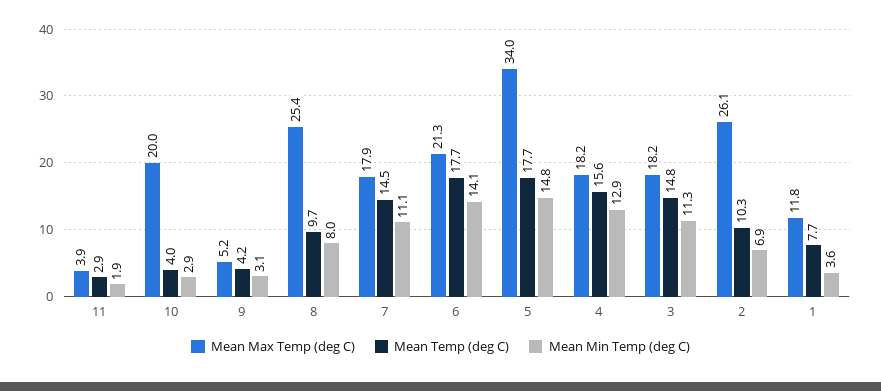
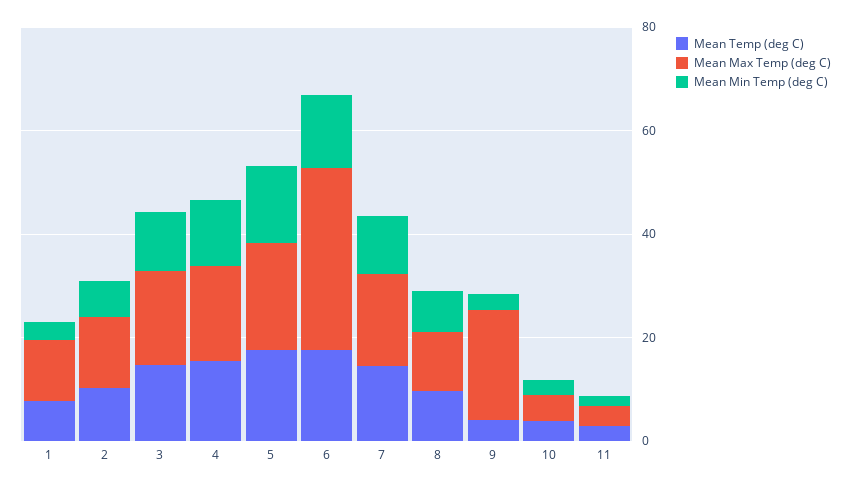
Mean Max Temp (deg C), 10: 20 -> 5
Mean Max Temp (deg C), 9: 5.2 -> 20
Mean Max Temp (deg C), 8: 25.4 -> 10
Mean Max Temp (deg C), 6: 21.3 -> 35
Mean Max Temp (deg C), 5: 34 -> 20
Mean Max Temp (deg C), 2: 26.1 -> 15

